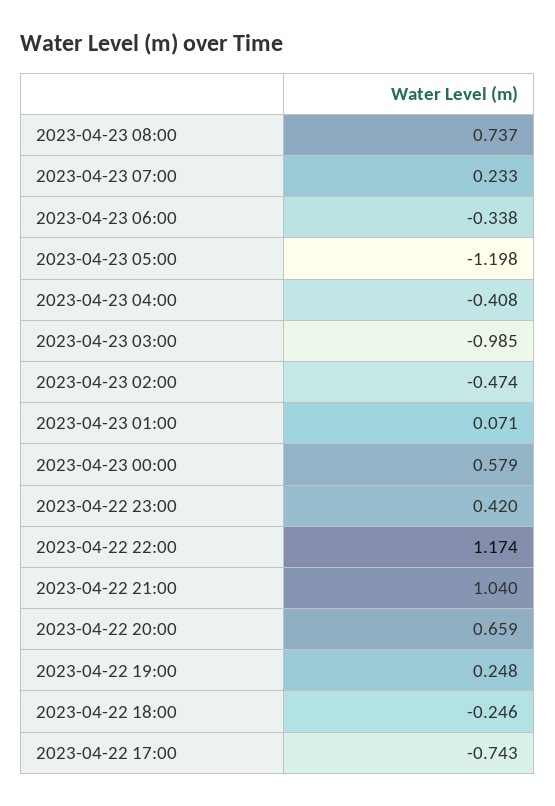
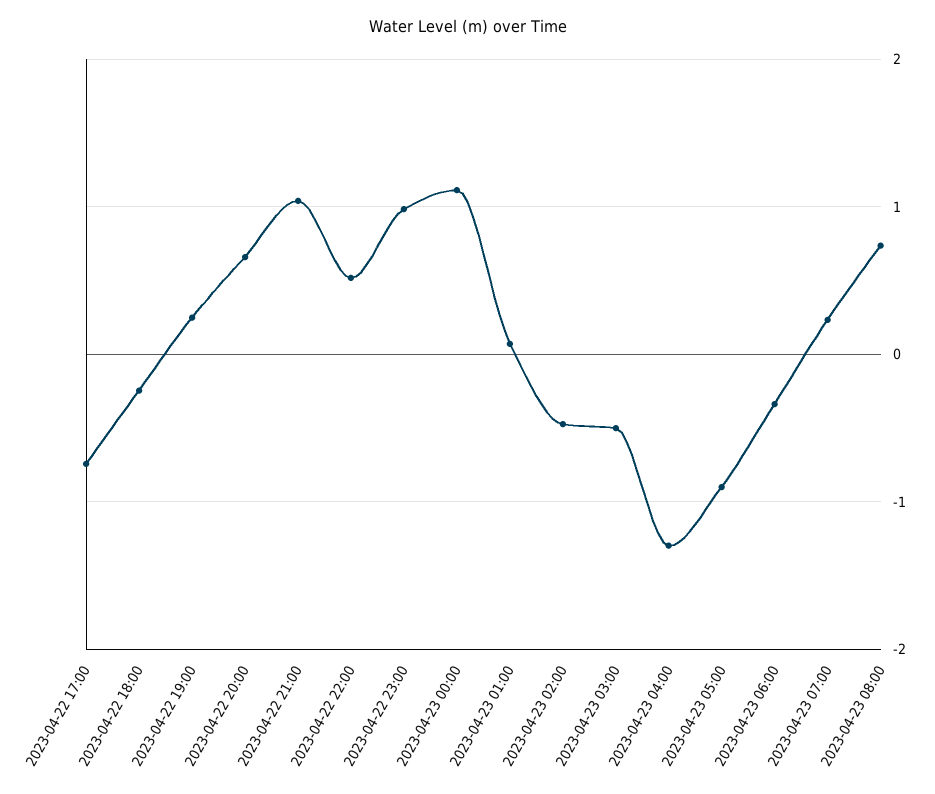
2023-04-23 05:00: -1.198 -> -0.9
2023-04-23 04:00: -0.408 -> -1.3
2023-04-23 03:00: -0.985 -> -0.5
2023-04-23 00:00: 0.579 -> 1.1
2023-04-22 23:00: 0.42 -> 1
2023-04-22 22:00: 1.174 -> 0.5

